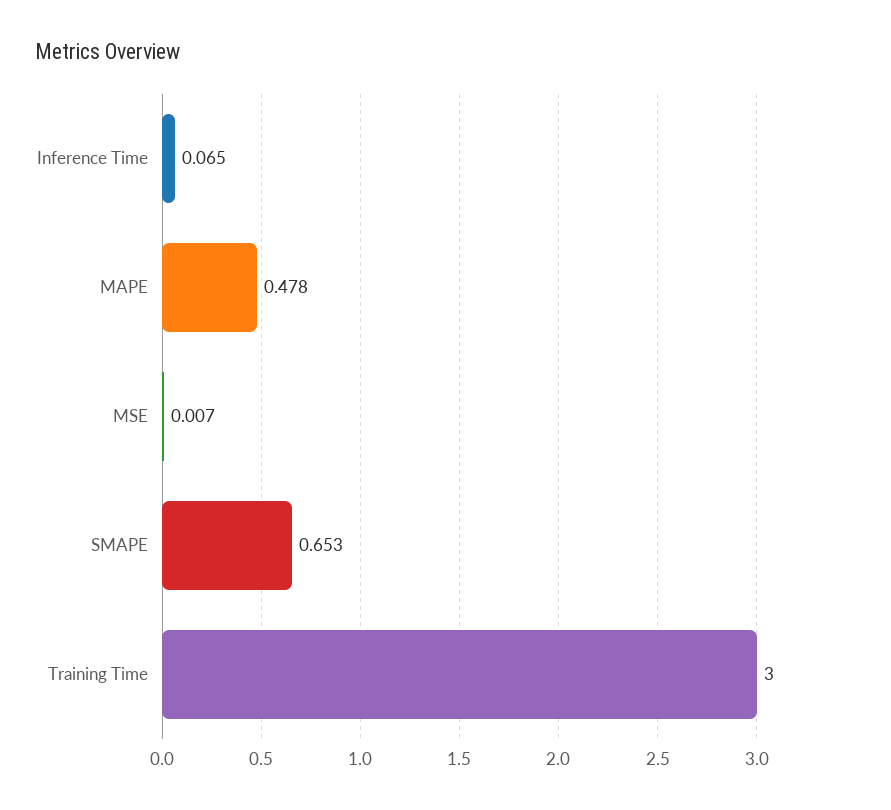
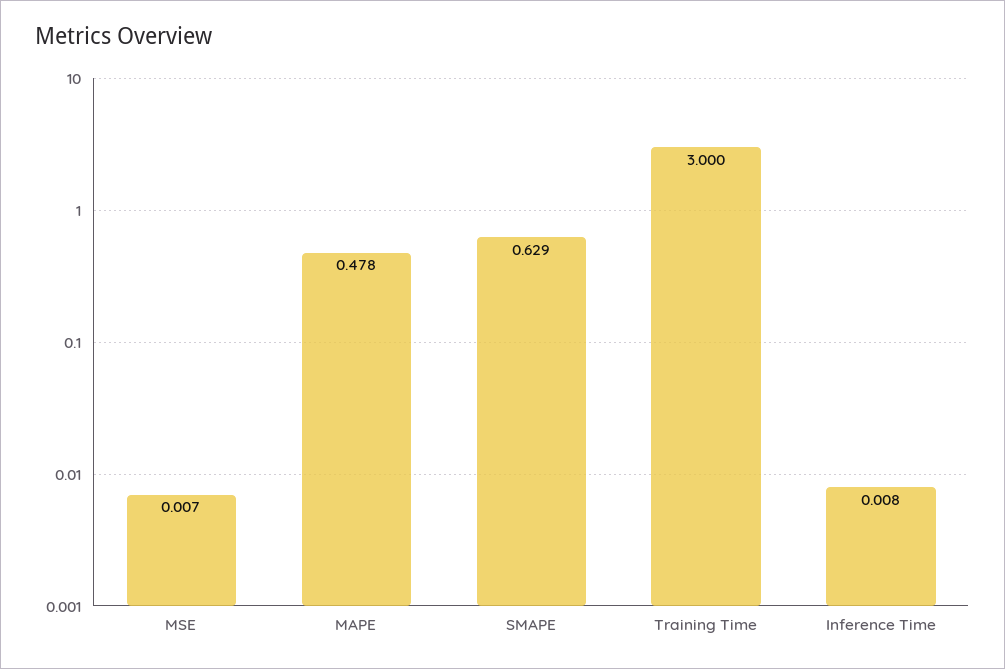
Inference Time: 0.065 -> 0.008
SMAPE: 0.653 -> 0.629

